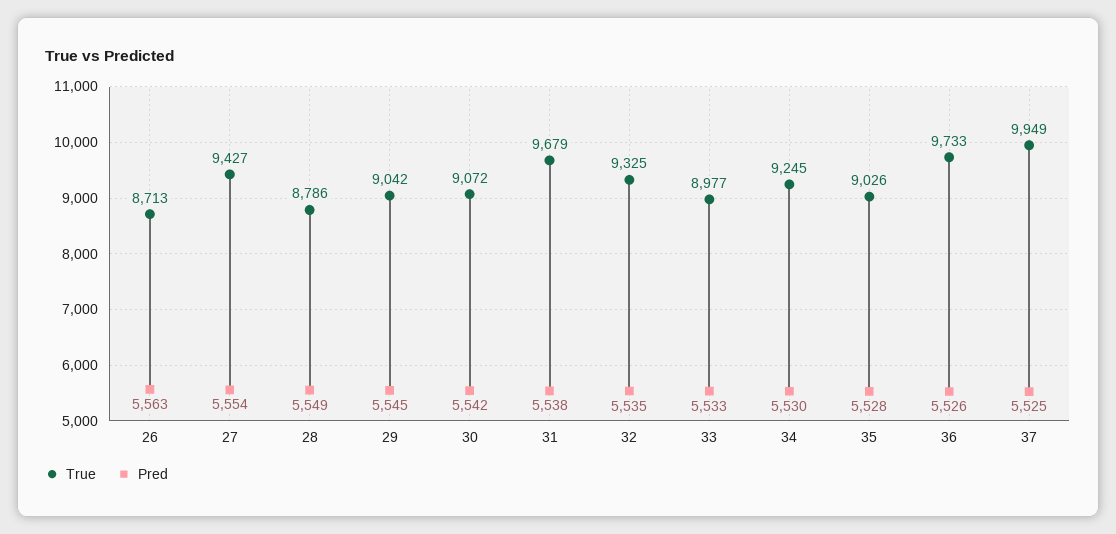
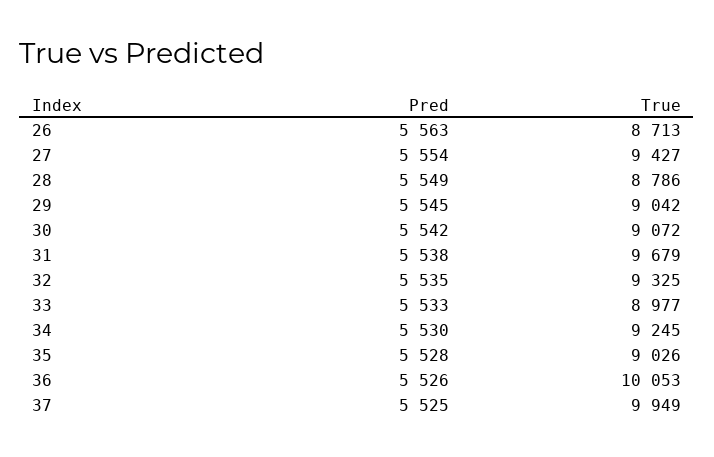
True, 36: 9733 -> 10053

